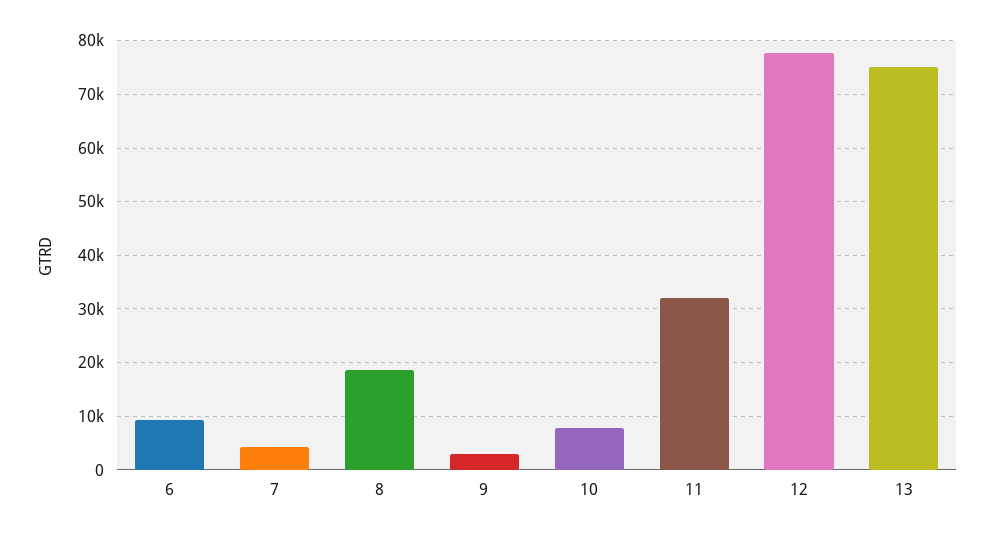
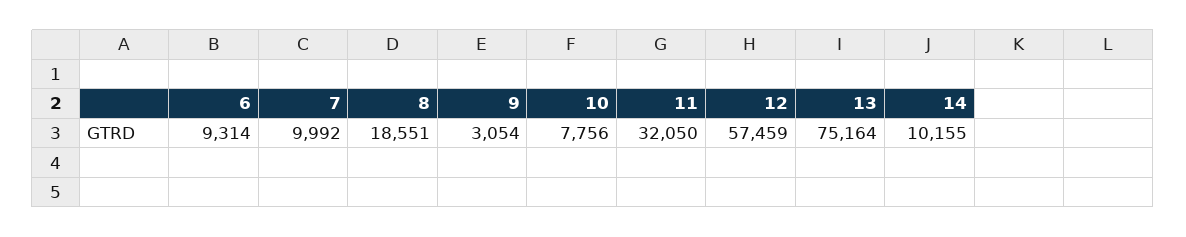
7: 4000 -> 9992
12: 78000 -> 57459
14: none -> 10155

